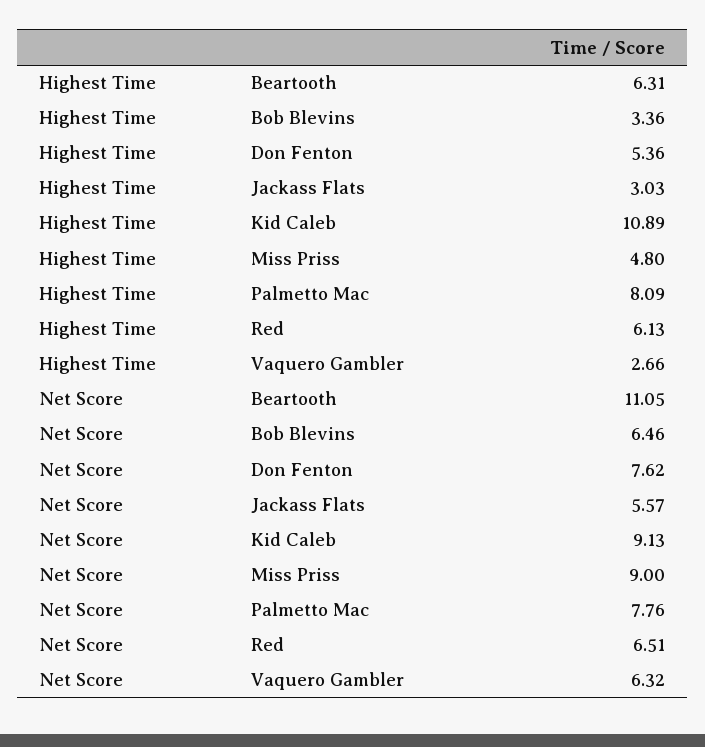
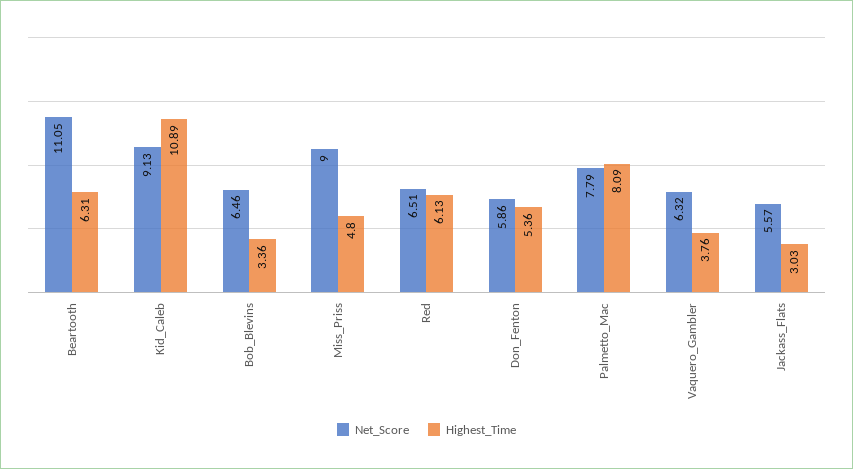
Highest Time, Vaquero Gambler: 2.66 -> 3.76
Net Score, Don Fenton: 7.62 -> 5.86
Net Score, Palmetto Mac: 7.76 -> 7.79

